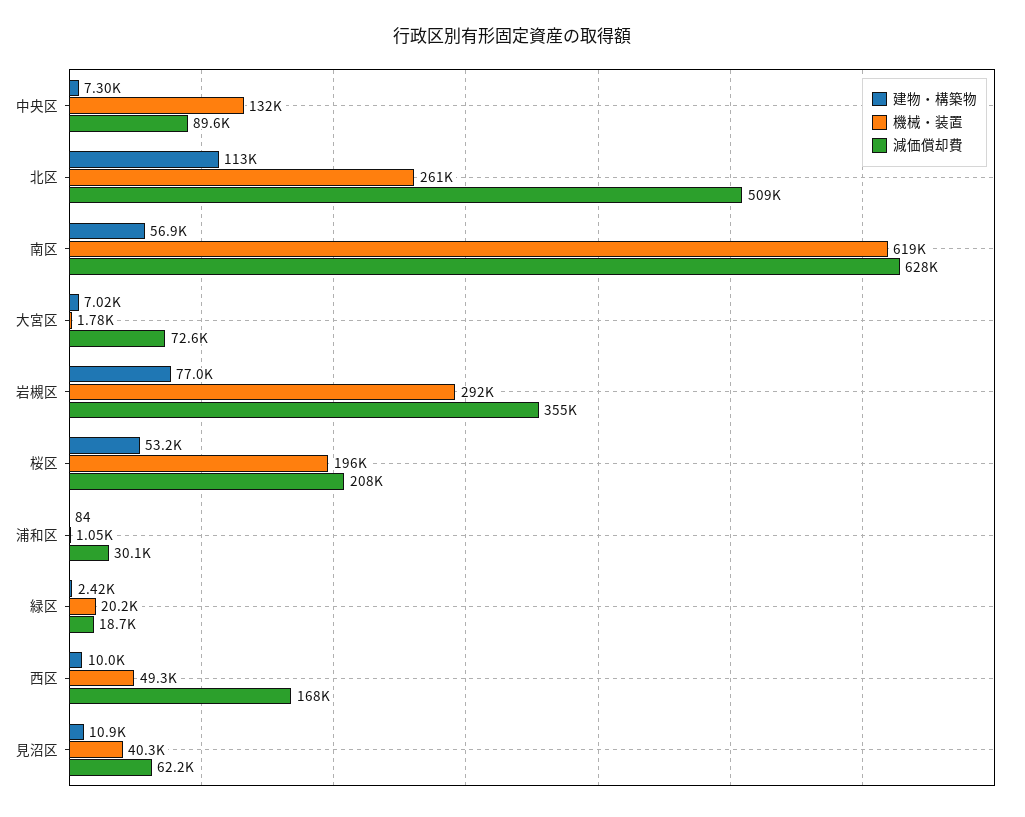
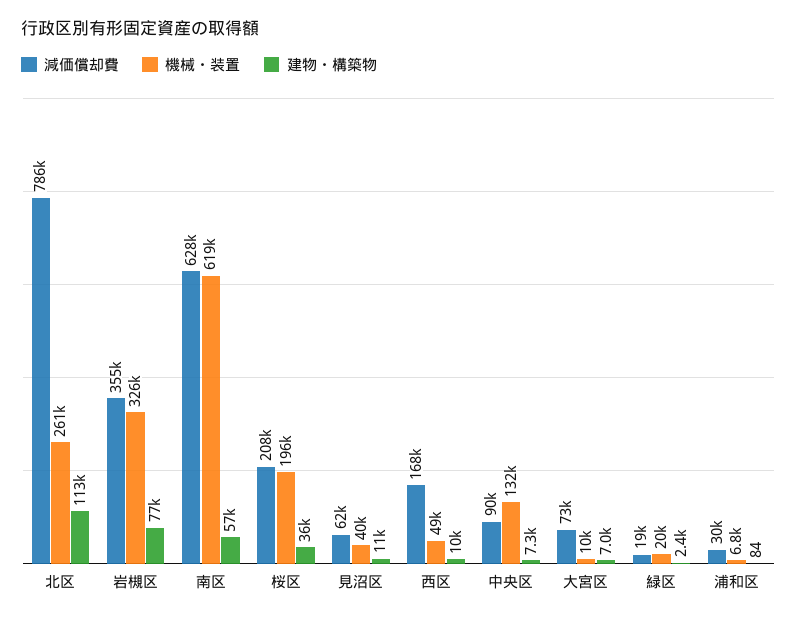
減価償却費, 北区: 509000 -> 786000
機械・装置, 大宮区: 1780 -> 10000
機械・装置, 岩槻区: 292000 -> 326000
建物・構築物, 桜区: 53200 -> 36000
機械・装置, 浦和区: 1050 -> 6800

